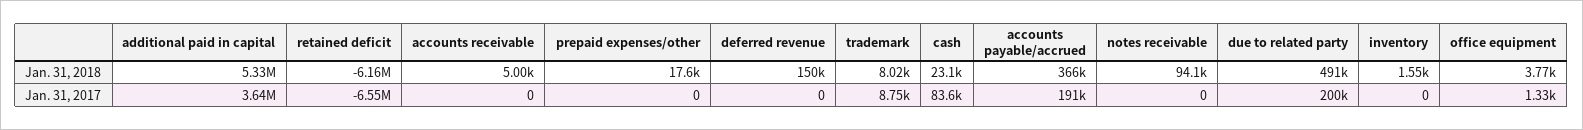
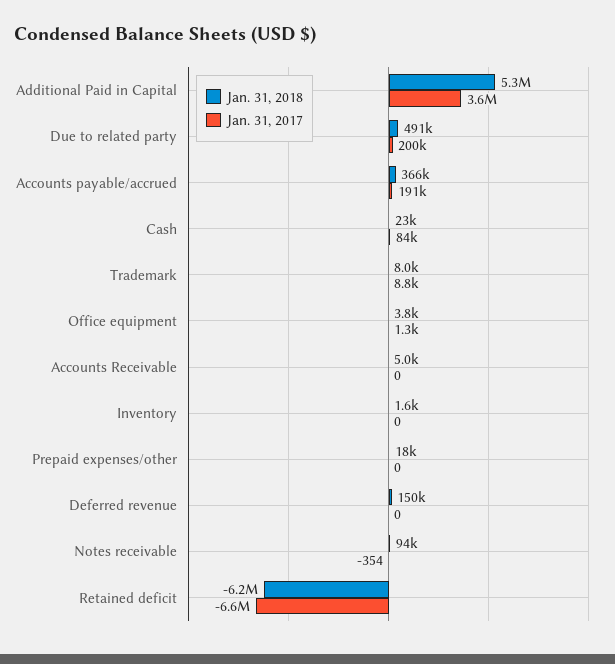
Jan. 31, 2017, notes receivable: 0 -> -354

